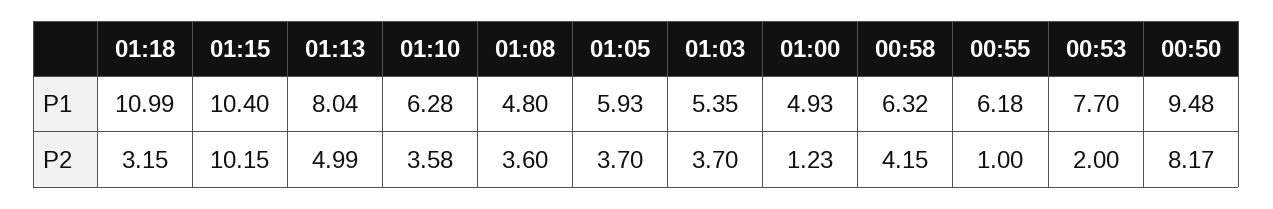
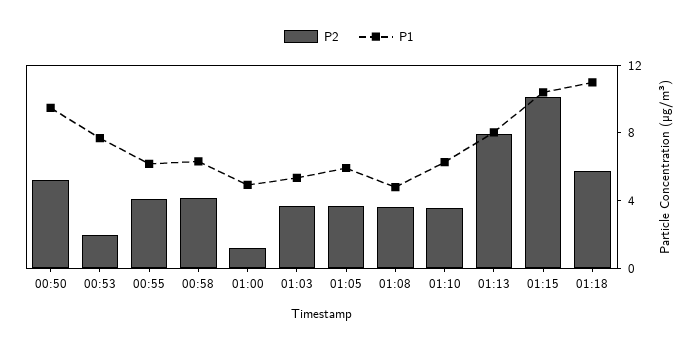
P2, 01:18: 3.15 -> 6
P2, 01:13: 4.99 -> 8
P2, 00:55: 1 -> 4
P2, 00:50: 8.17 -> 5

